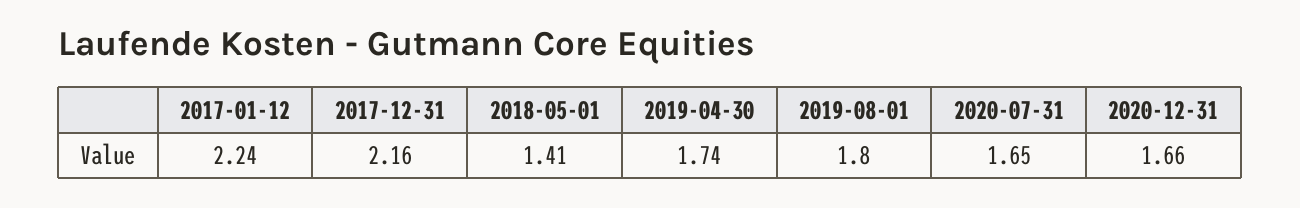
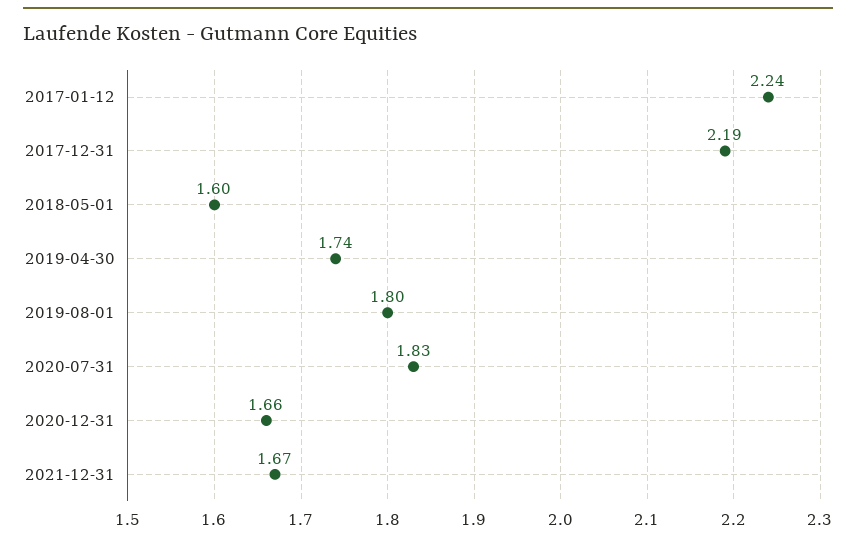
2017-12-31: 2.16 -> 2.19
2018-05-01: 1.41 -> 1.6
2020-07-31: 1.65 -> 1.83
2021-12-31: none -> 1.67

